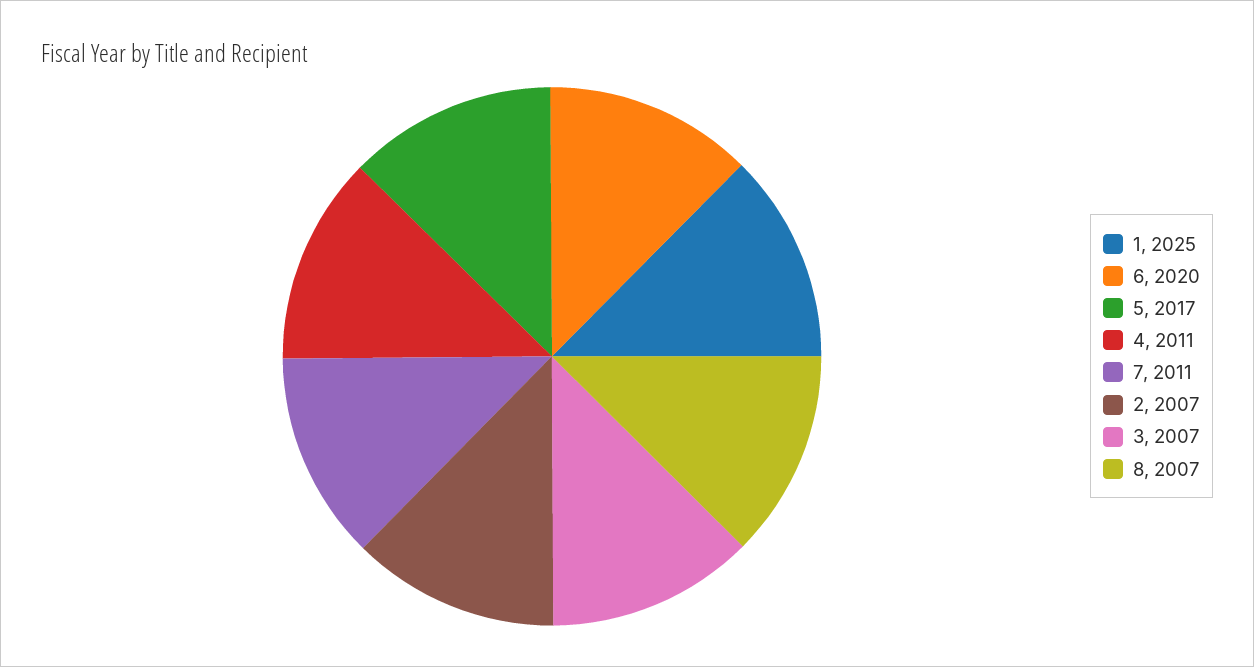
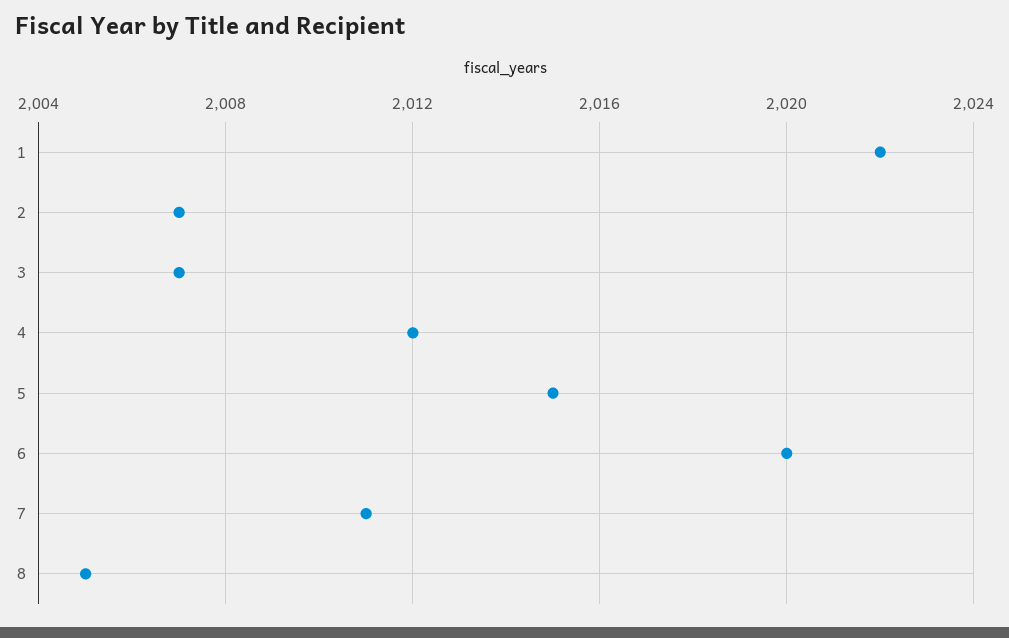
1: 2025 -> 2022
5: 2017 -> 2015
4: 2011 -> 2012
8: 2007 -> 2005

